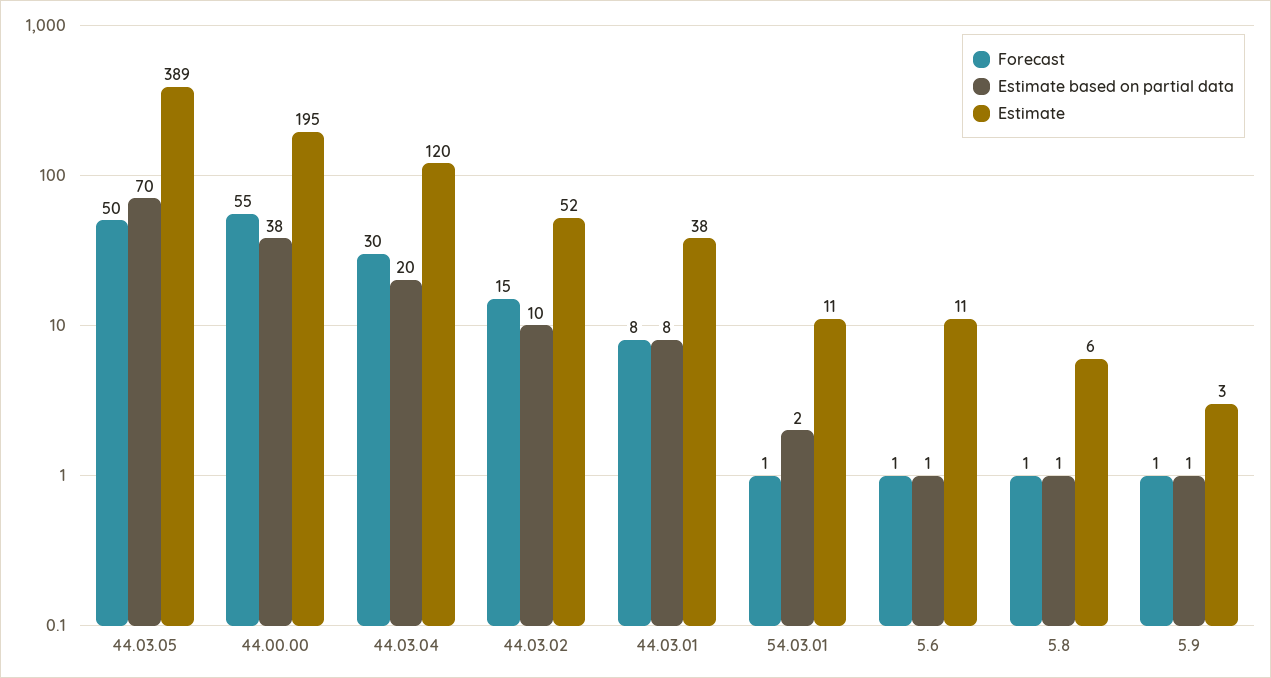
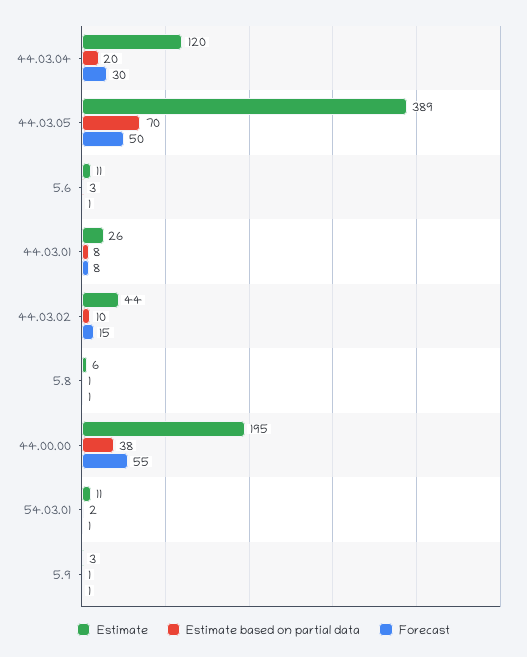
Estimate, 44.03.02: 52 -> 44
Estimate, 44.03.01: 38 -> 26
Estimate based on partial data, 5.6: 1 -> 3

